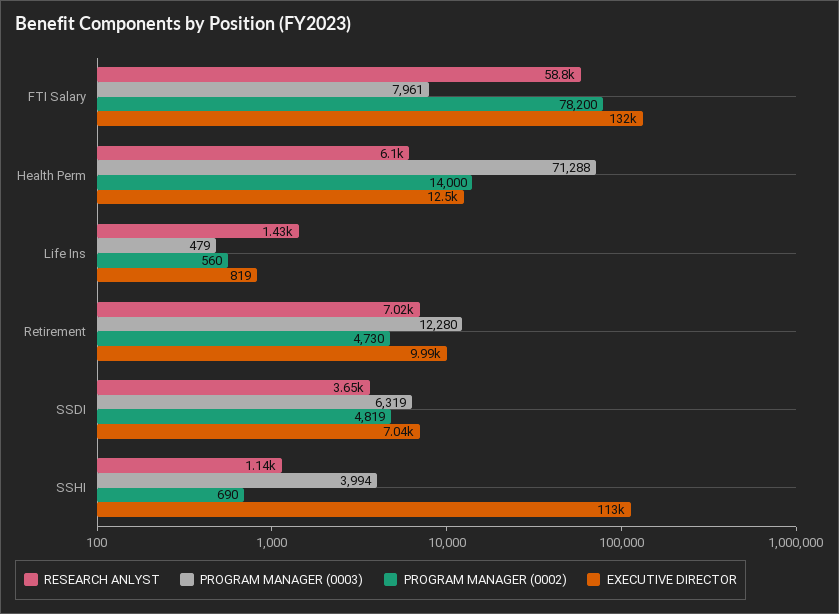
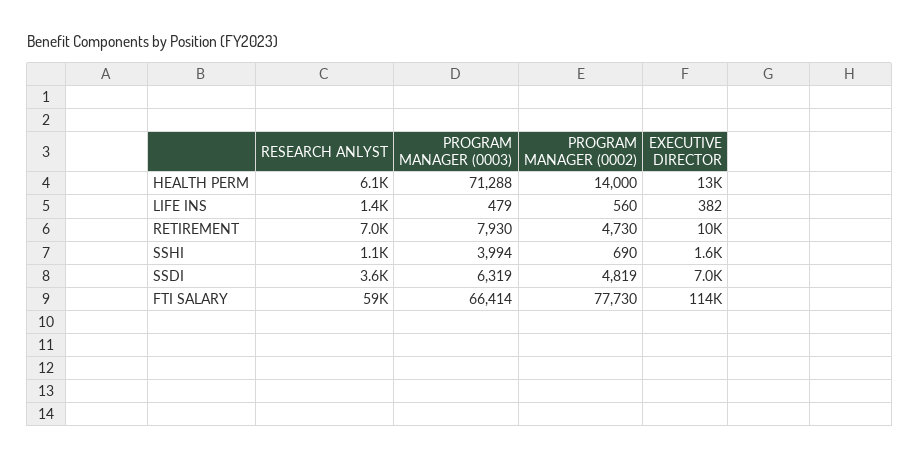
PROGRAM MANAGER (0003), FTI Salary: 7961 -> 66414
PROGRAM MANAGER (0002), FTI Salary: 78200 -> 77730
EXECUTIVE DIRECTOR, FTI Salary: 132000 -> 114000
EXECUTIVE DIRECTOR, Life Ins: 819 -> 382
PROGRAM MANAGER (0003), Retirement: 12280 -> 7930
EXECUTIVE DIRECTOR, SSHI: 113000 -> 1600

